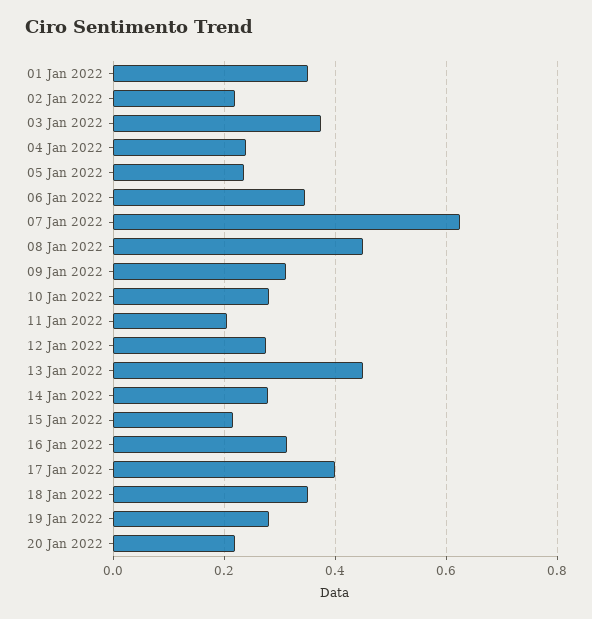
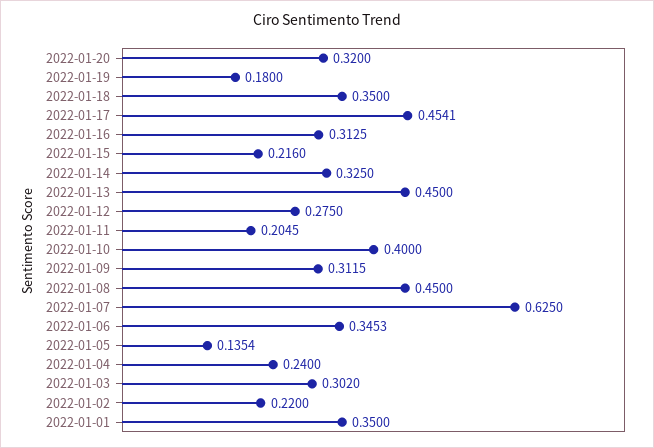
03 Jan 2022: 0.38 -> 0.302
05 Jan 2022: 0.24 -> 0.1354
10 Jan 2022: 0.28 -> 0.4
14 Jan 2022: 0.28 -> 0.325
17 Jan 2022: 0.4 -> 0.4541
19 Jan 2022: 0.28 -> 0.18
20 Jan 2022: 0.22 -> 0.32

